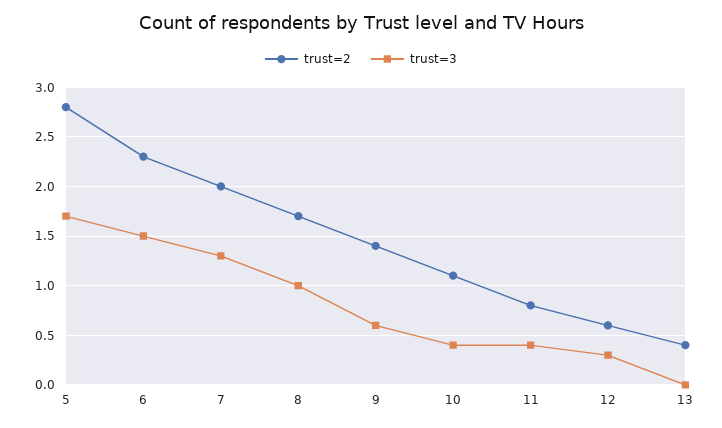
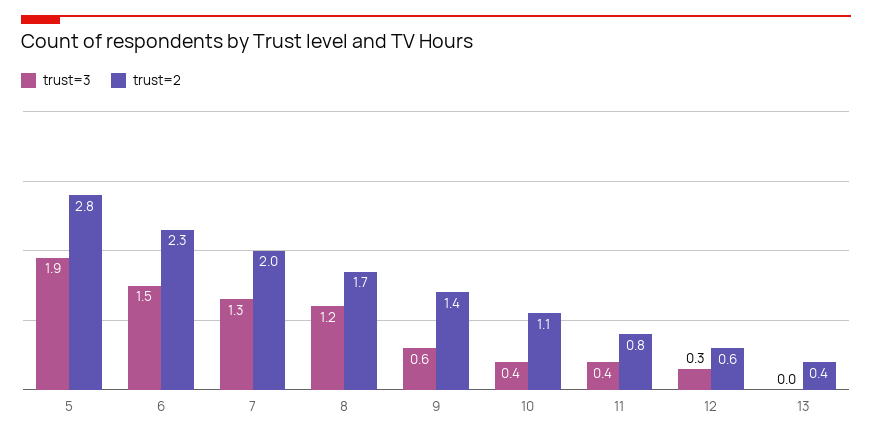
trust=3, 5: 1.7 -> 1.9
trust=3, 8: 1 -> 1.2

